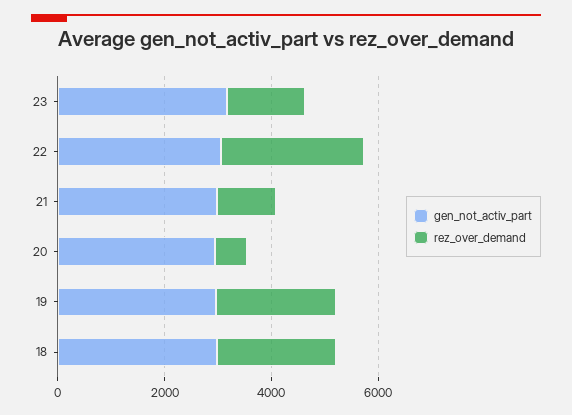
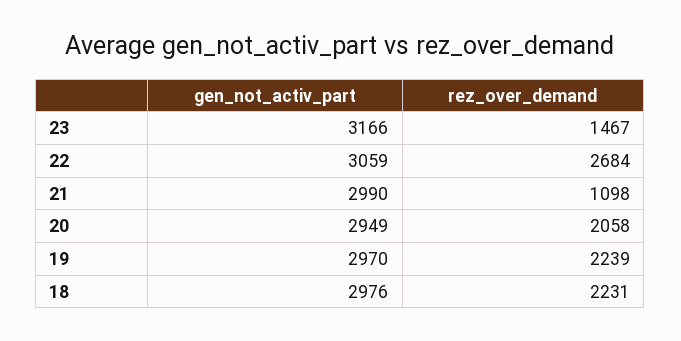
rez_over_demand, 20: 500 -> 2058

